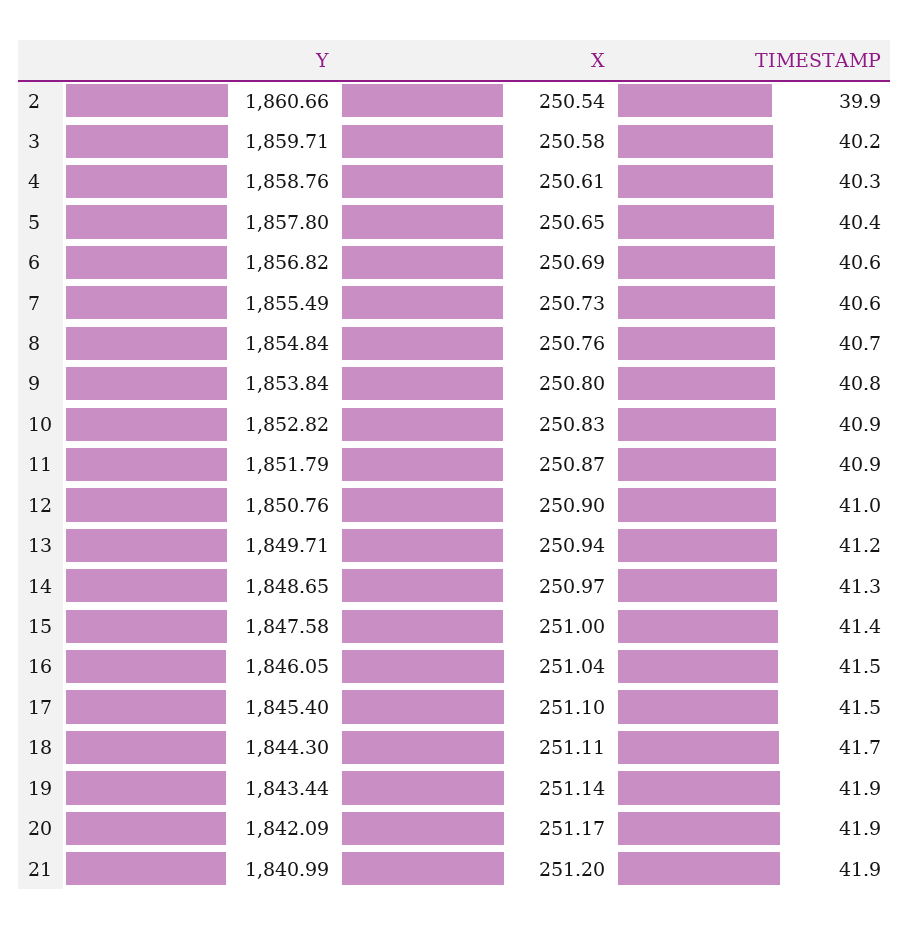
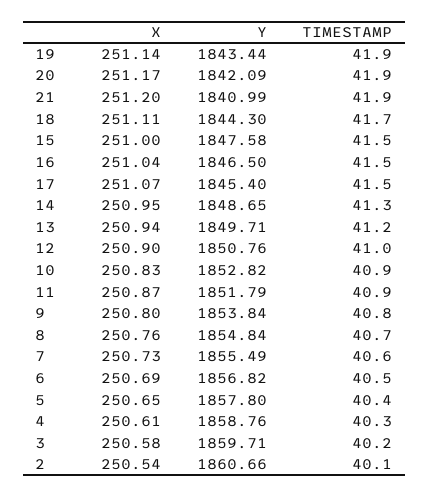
TIMESTAMP, 2: 39.9 -> 40.1
TIMESTAMP, 6: 40.6 -> 40.5
X, 14: 250.97 -> 250.95
TIMESTAMP, 15: 41.4 -> 41.5
Y, 16: 1846.05 -> 1846.5
X, 17: 251.1 -> 251.07

